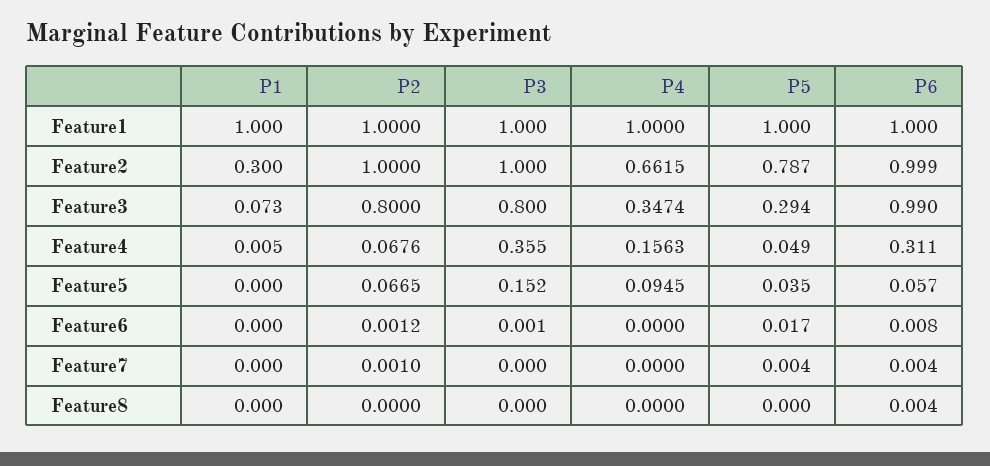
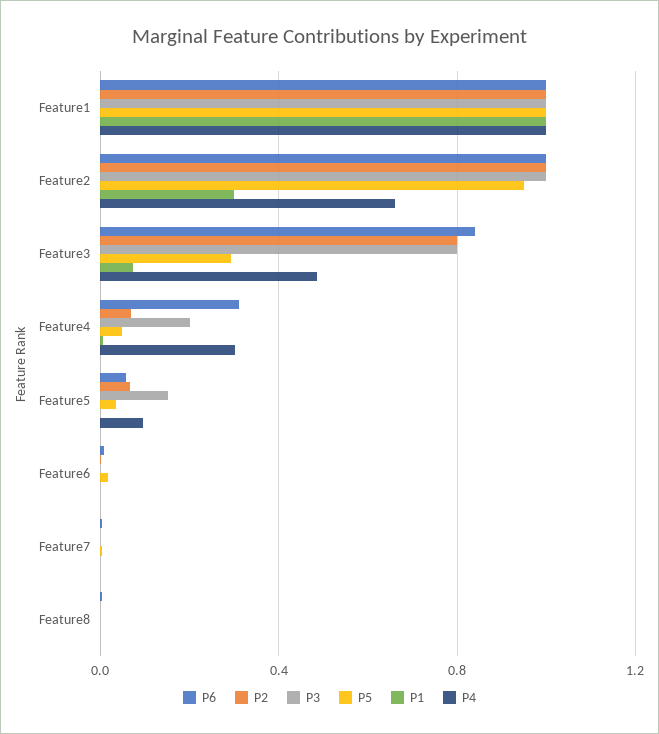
P5, Feature2: 0.787 -> 0.95
P4, Feature3: 0.3474 -> 0.5
P6, Feature3: 0.99 -> 0.85
P3, Feature4: 0.355 -> 0.2
P4, Feature4: 0.1563 -> 0.3

